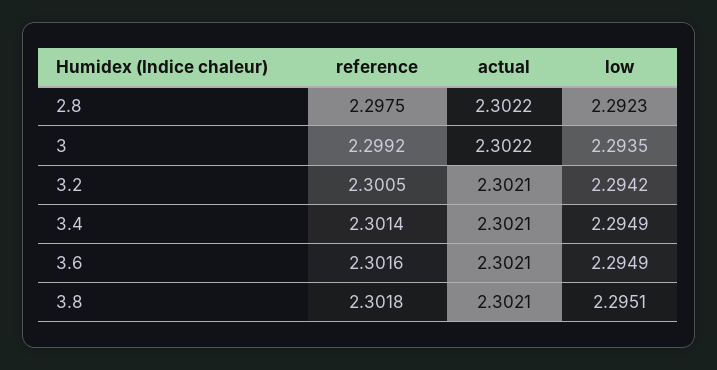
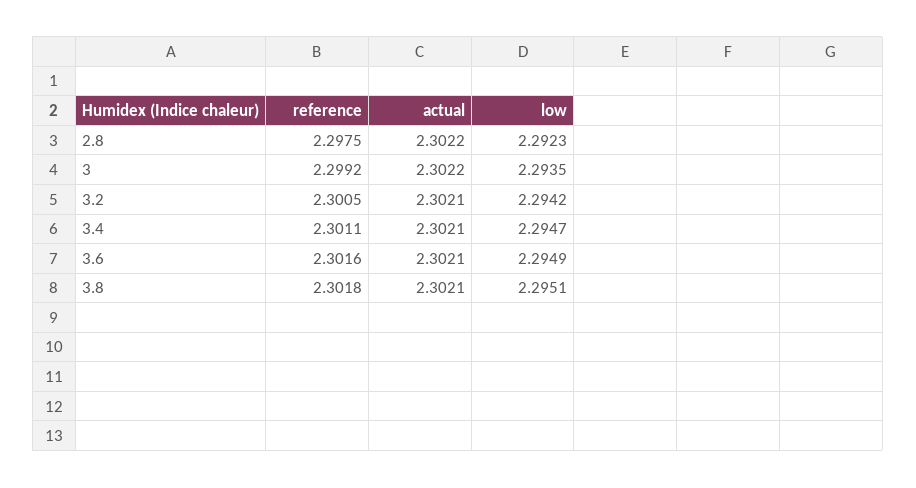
reference, 3.4: 2.3014 -> 2.3011
low, 3.4: 2.2949 -> 2.2947

